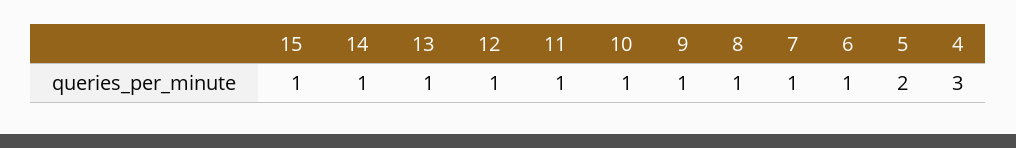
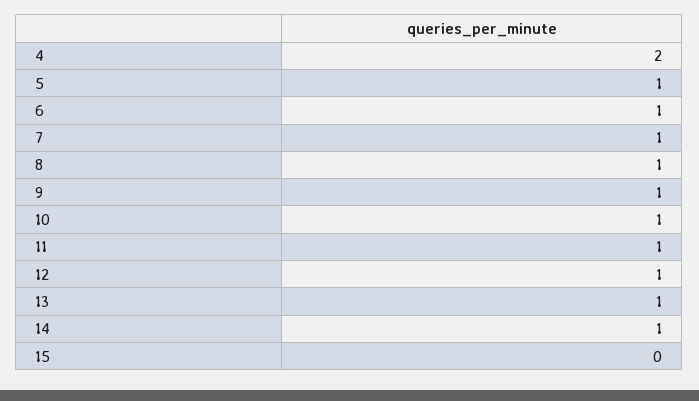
15: 1 -> 0
5: 2 -> 1
4: 3 -> 2

